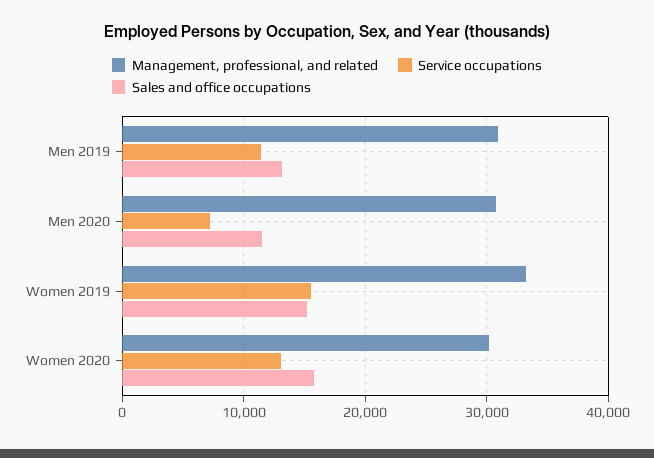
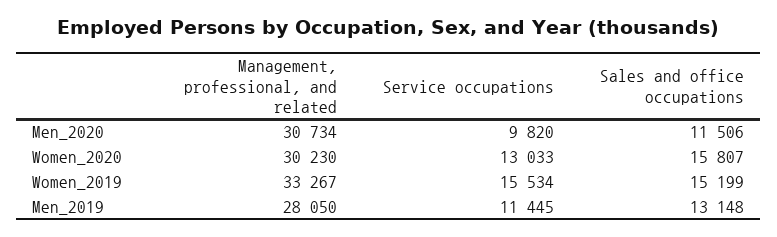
Management, professional, and related, Men 2019: 31000 -> 28050
Service occupations, Men 2020: 7000 -> 9820

